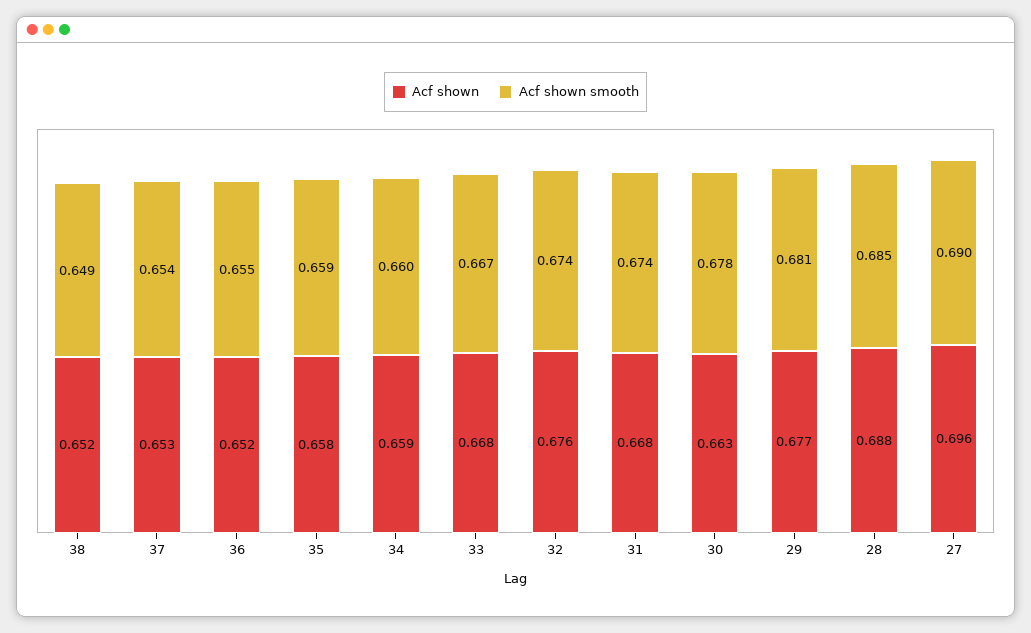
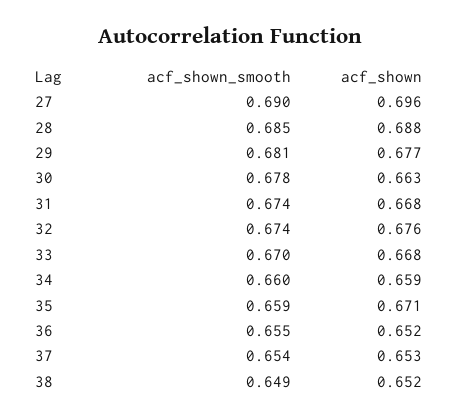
Acf shown, 35: 0.658 -> 0.671
Acf shown smooth, 33: 0.667 -> 0.67

